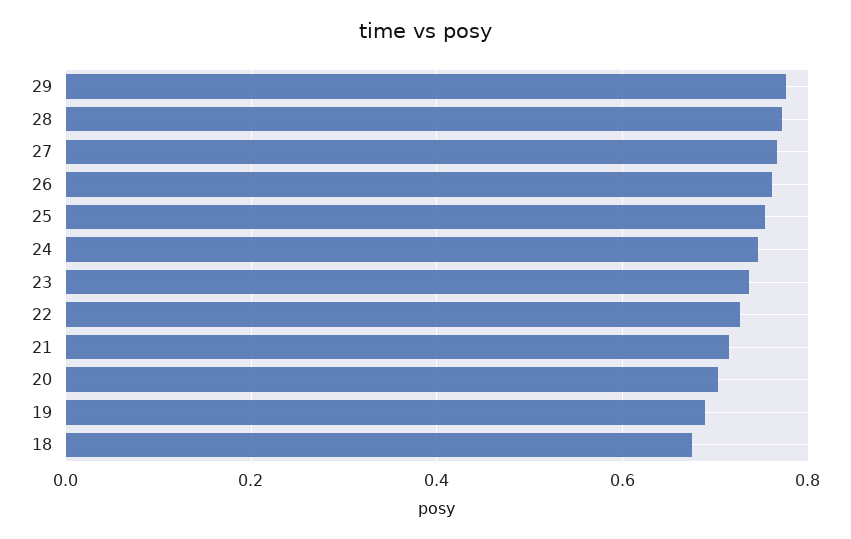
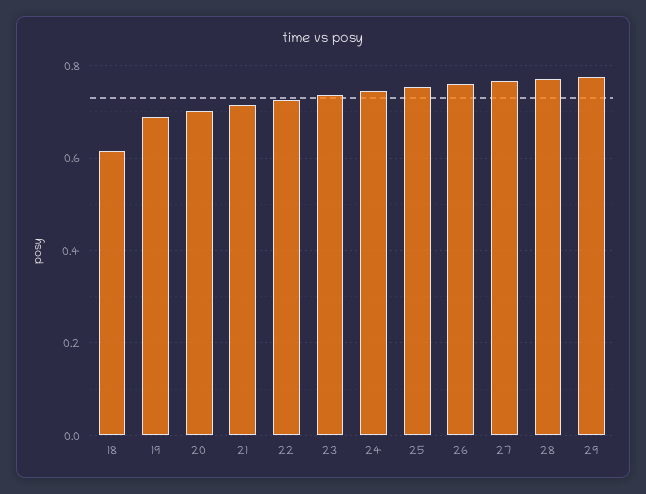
18: 0.68 -> 0.62

